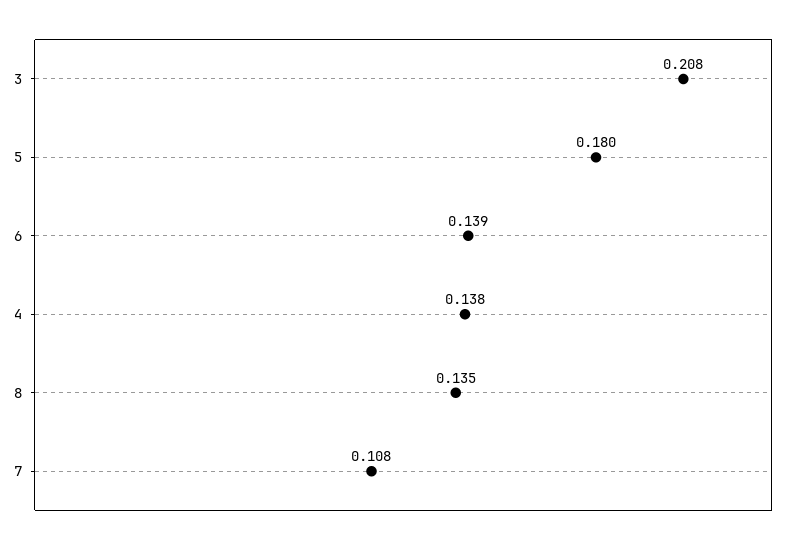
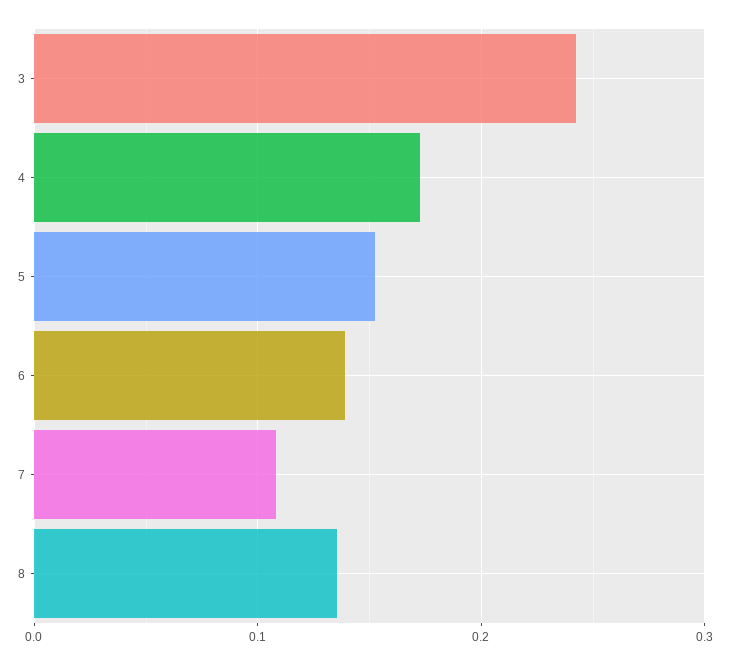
3: 0.208 -> 0.24
5: 0.18 -> 0.15
4: 0.138 -> 0.17

